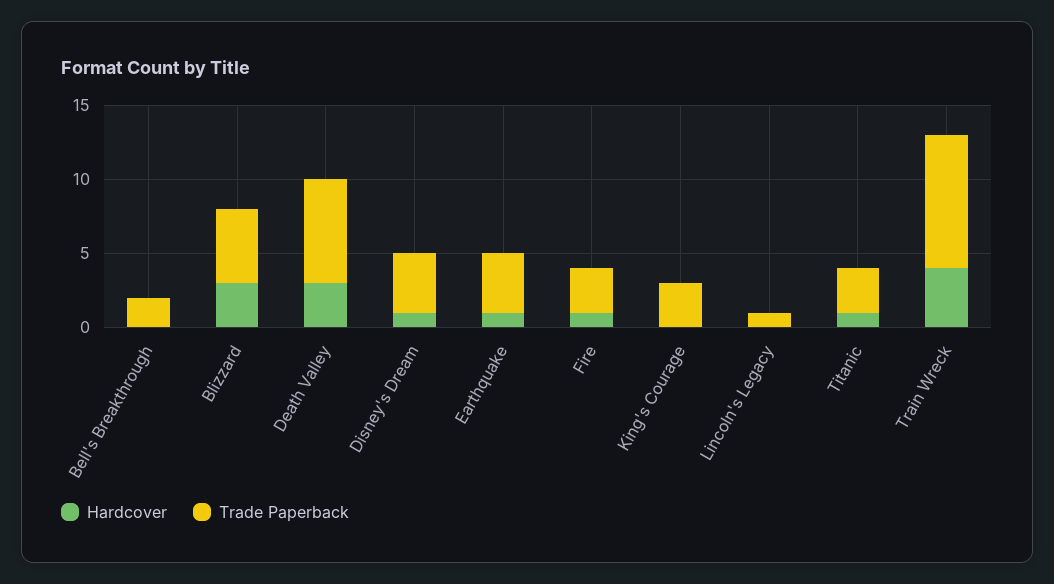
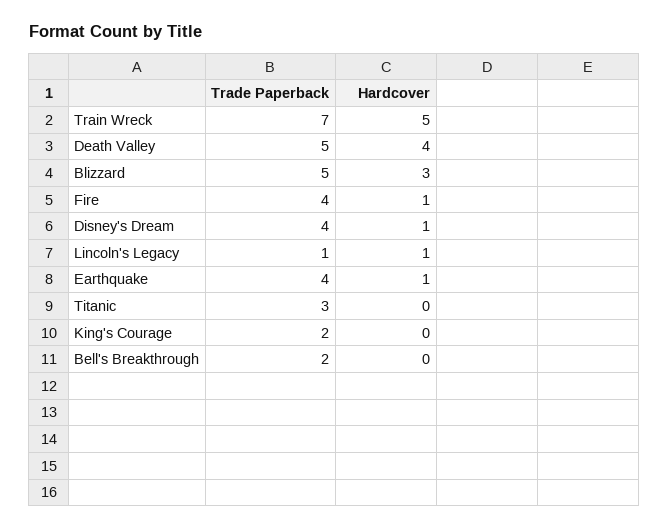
Hardcover, Death Valley: 3 -> 4
Trade Paperback, Death Valley: 7 -> 5
Trade Paperback, Fire: 3 -> 4
Trade Paperback, King's Courage: 3 -> 2
Hardcover, Lincoln's Legacy: 0 -> 1
Hardcover, Titanic: 1 -> 0
Hardcover, Train Wreck: 4 -> 5
Trade Paperback, Train Wreck: 9 -> 7

